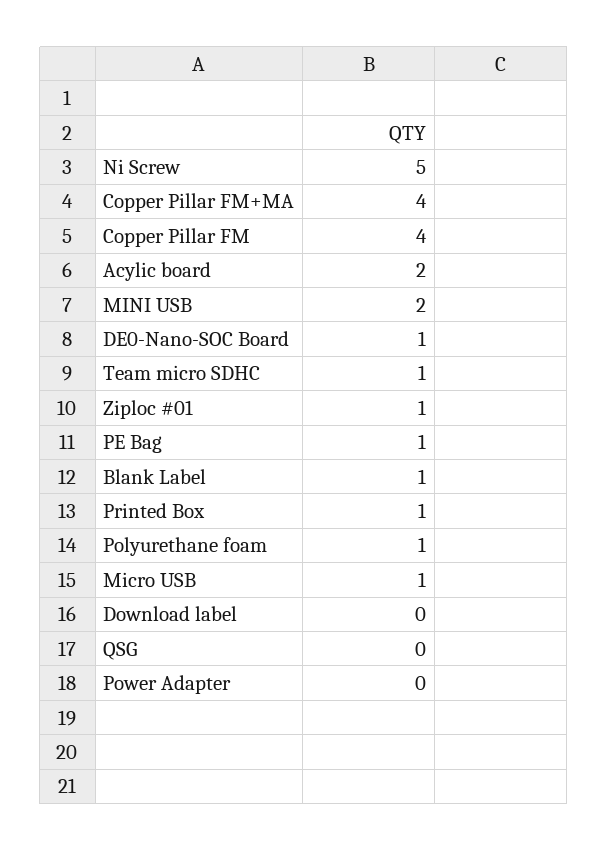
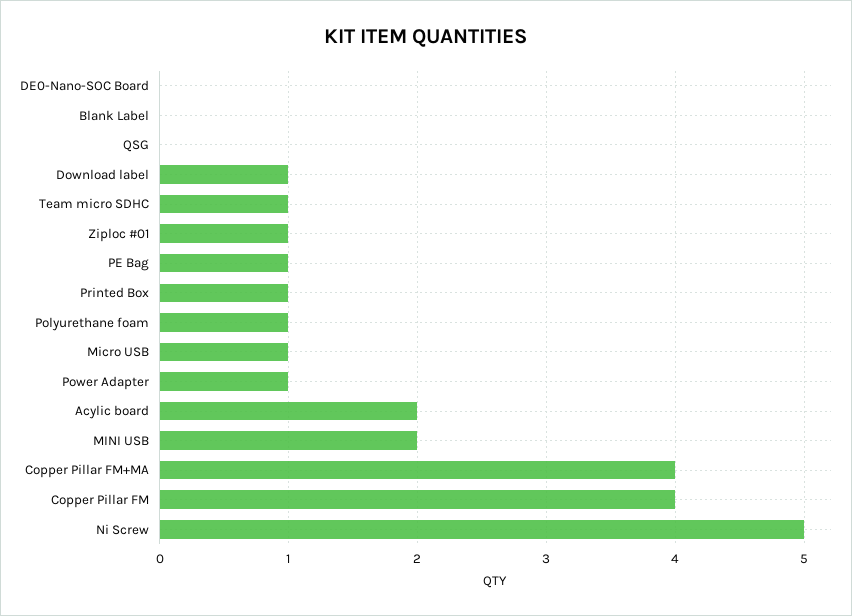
DE0-Nano-SOC Board: 1 -> 0
Blank Label: 1 -> 0
Download label: 0 -> 1
Power Adapter: 0 -> 1

